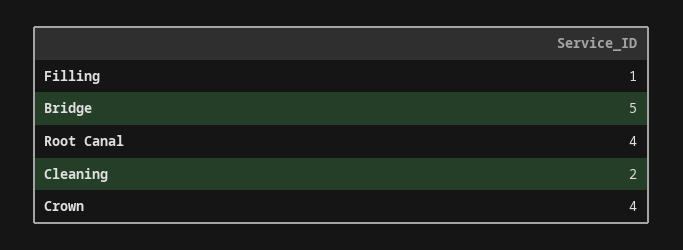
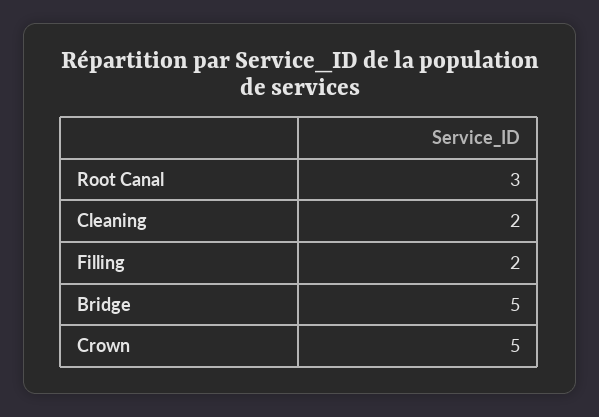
Filling: 1 -> 2
Root Canal: 4 -> 3
Crown: 4 -> 5

